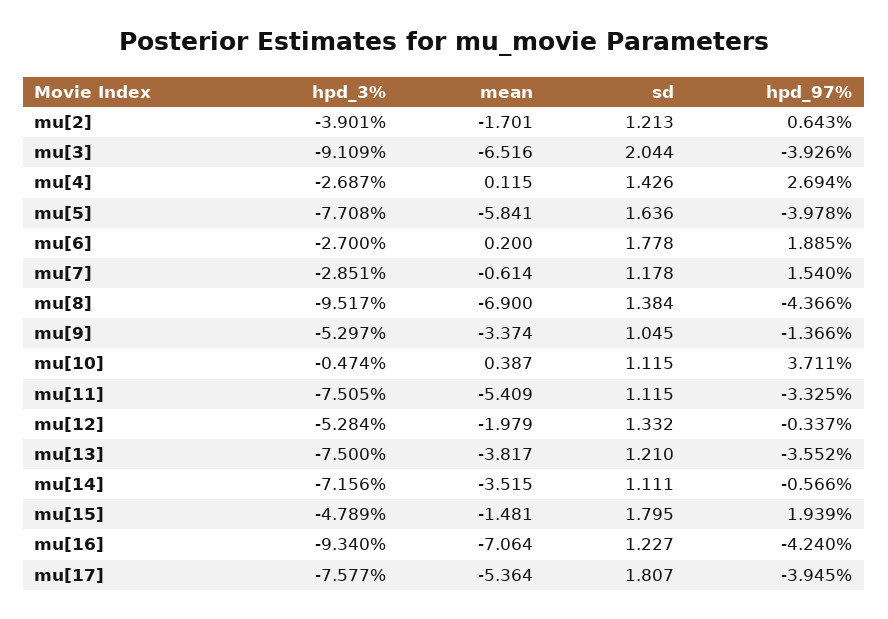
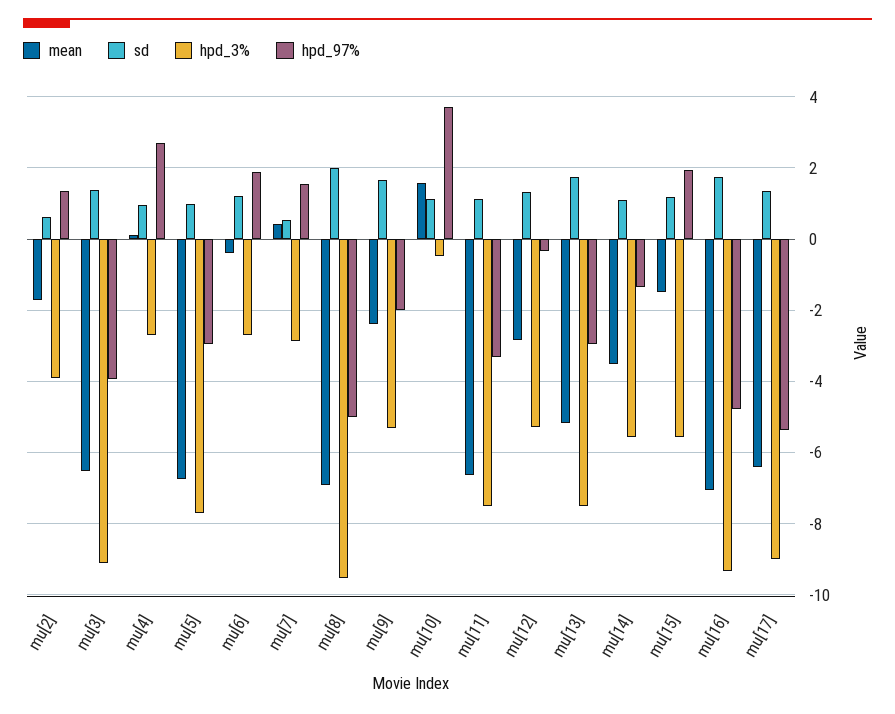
sd, mu[2]: 1.213 -> 0.6
hpd_97%, mu[2]: 0.643 -> 1.4
sd, mu[3]: 2.044 -> 1.4
sd, mu[4]: 1.426 -> 1
mean, mu[5]: -5.841 -> -6.8
sd, mu[5]: 1.636 -> 1
hpd_97%, mu[5]: -3.978 -> -3
mean, mu[6]: 0.2 -> -0.4
sd, mu[6]: 1.778 -> 1.2
mean, mu[7]: -0.614 -> 0.4
sd, mu[7]: 1.178 -> 0.6
sd, mu[8]: 1.384 -> 2
hpd_97%, mu[8]: -4.366 -> -5
mean, mu[9]: -3.374 -> -2.4
sd, mu[9]: 1.045 -> 1.6
hpd_97%, mu[9]: -1.366 -> -2
mean, mu[10]: 0.387 -> 1.6
mean, mu[11]: -5.409 -> -6.6
mean, mu[12]: -1.979 -> -2.8
mean, mu[13]: -3.817 -> -5.2
sd, mu[13]: 1.21 -> 1.8
hpd_97%, mu[13]: -3.552 -> -3
hpd_3%, mu[14]: -7.156 -> -5.6
hpd_97%, mu[14]: -0.566 -> -1.4
hpd_3%, mu[15]: -4.789 -> -5.6
sd, mu[15]: 1.795 -> 1.2
sd, mu[16]: 1.227 -> 1.8
hpd_97%, mu[16]: -4.24 -> -4.8
hpd_3%, mu[17]: -7.577 -> -9
mean, mu[17]: -5.364 -> -6.4
sd, mu[17]: 1.807 -> 1.4
hpd_97%, mu[17]: -3.945 -> -5.4

